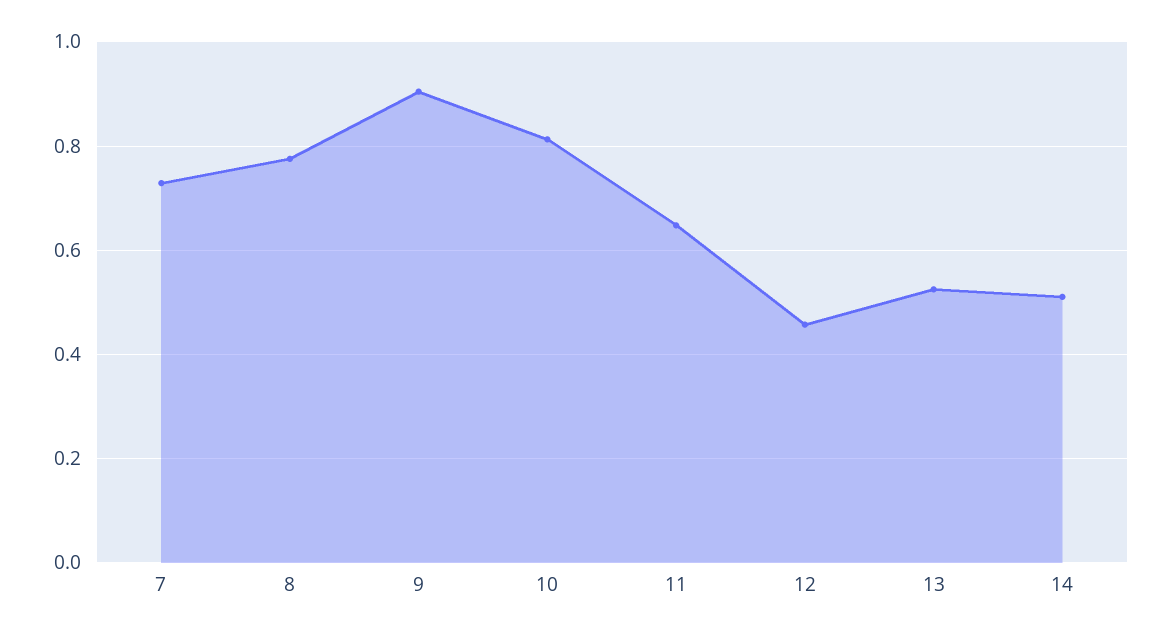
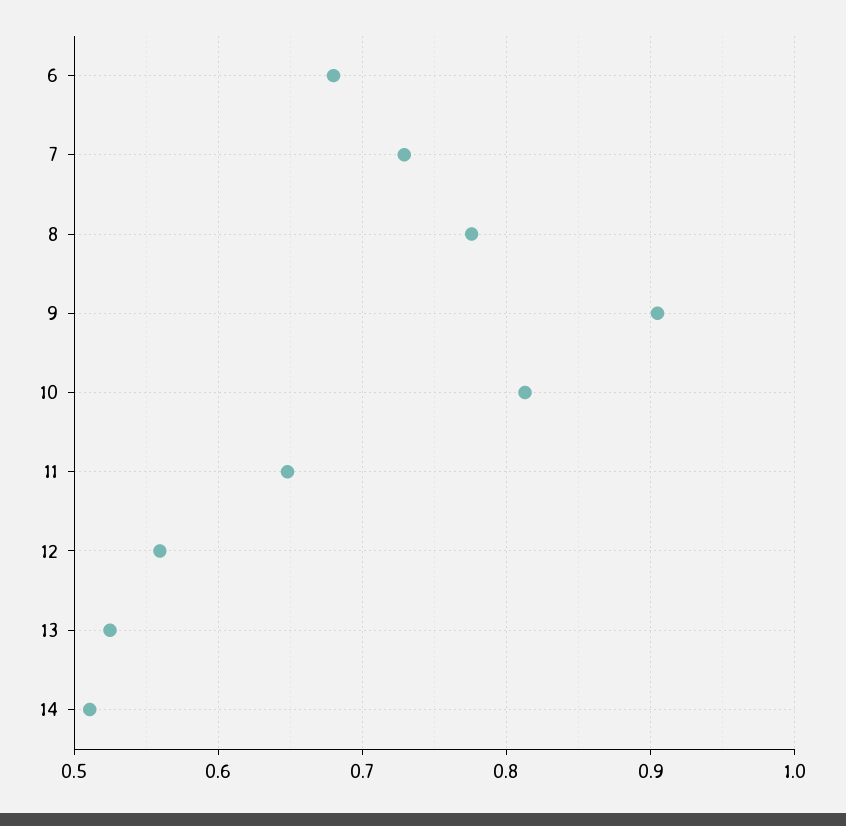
12: 0.46 -> 0.56
6: none -> 0.68

